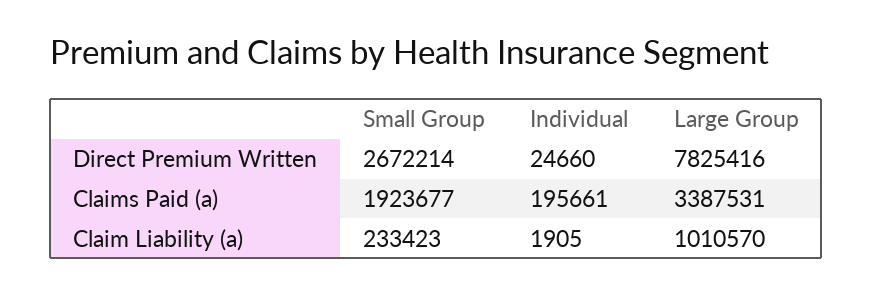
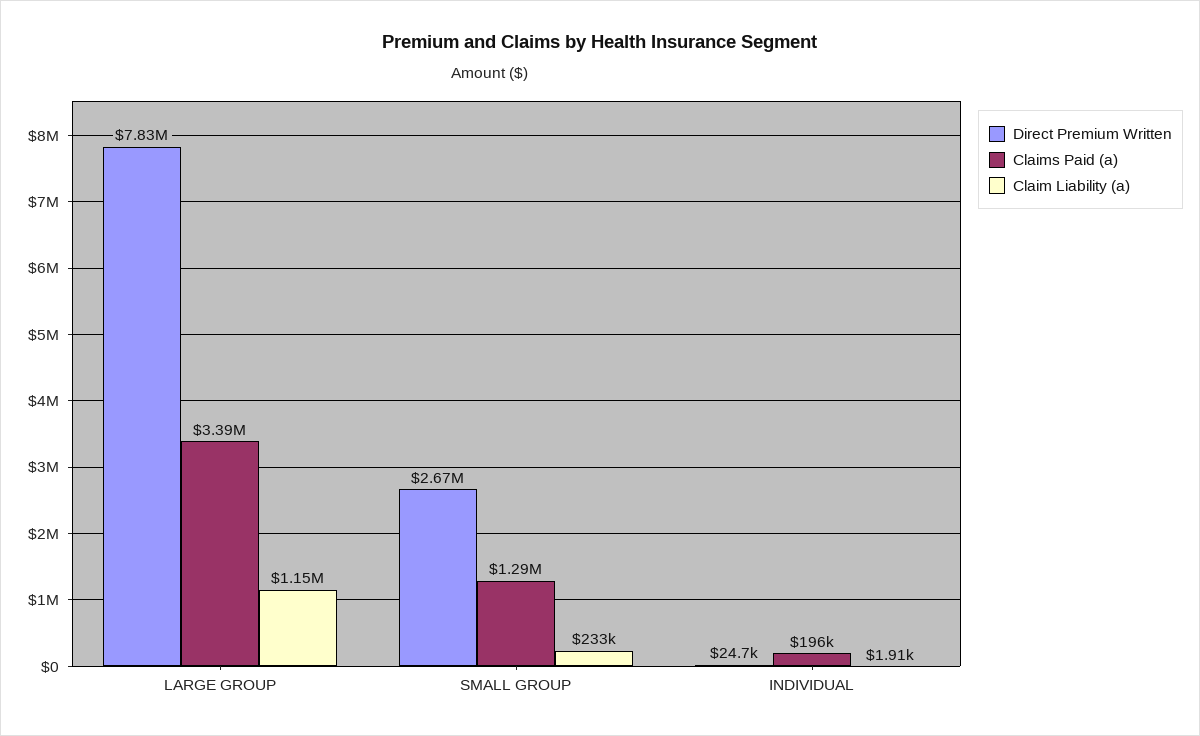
Claims Paid (a), Small Group: 1923677 -> 1290000
Claim Liability (a), Large Group: 1010570 -> 1150000

